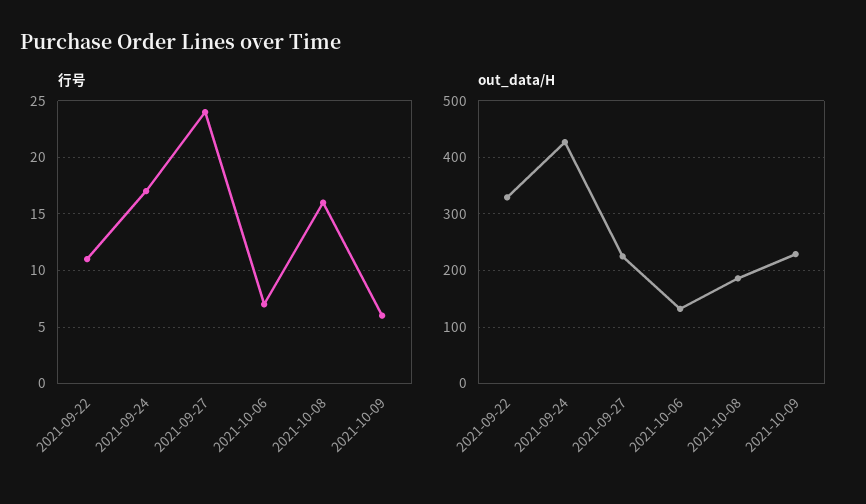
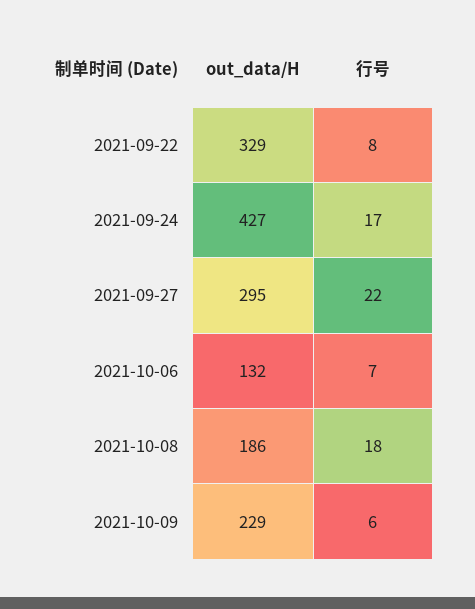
行号, 2021-09-22: 11 -> 8
行号, 2021-09-27: 24 -> 22
行号, 2021-10-08: 16 -> 18
out_data/H, 2021-09-27: 220 -> 295

